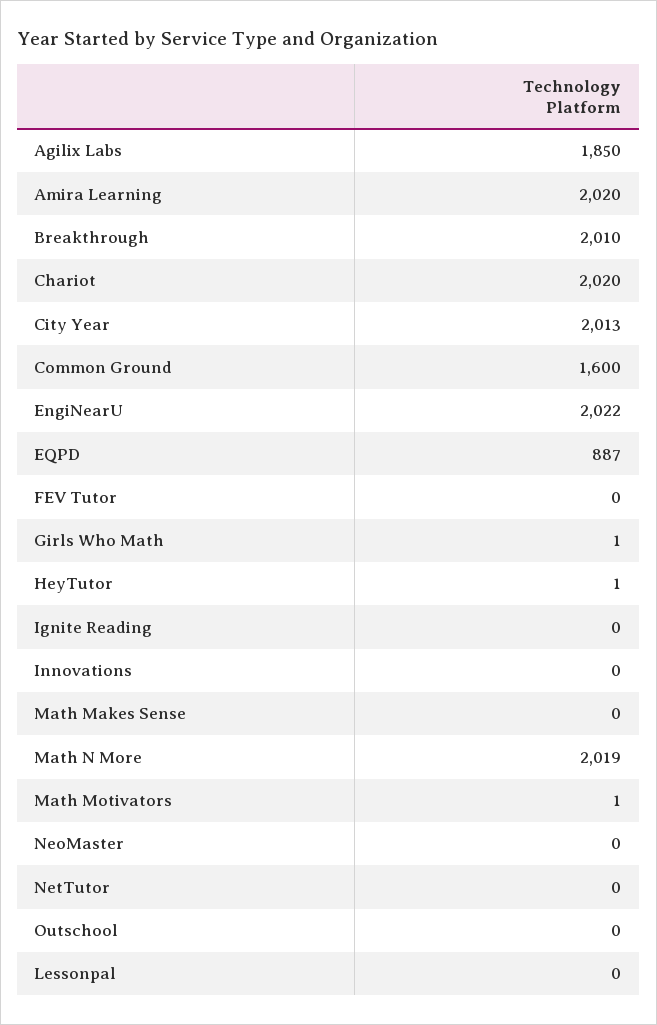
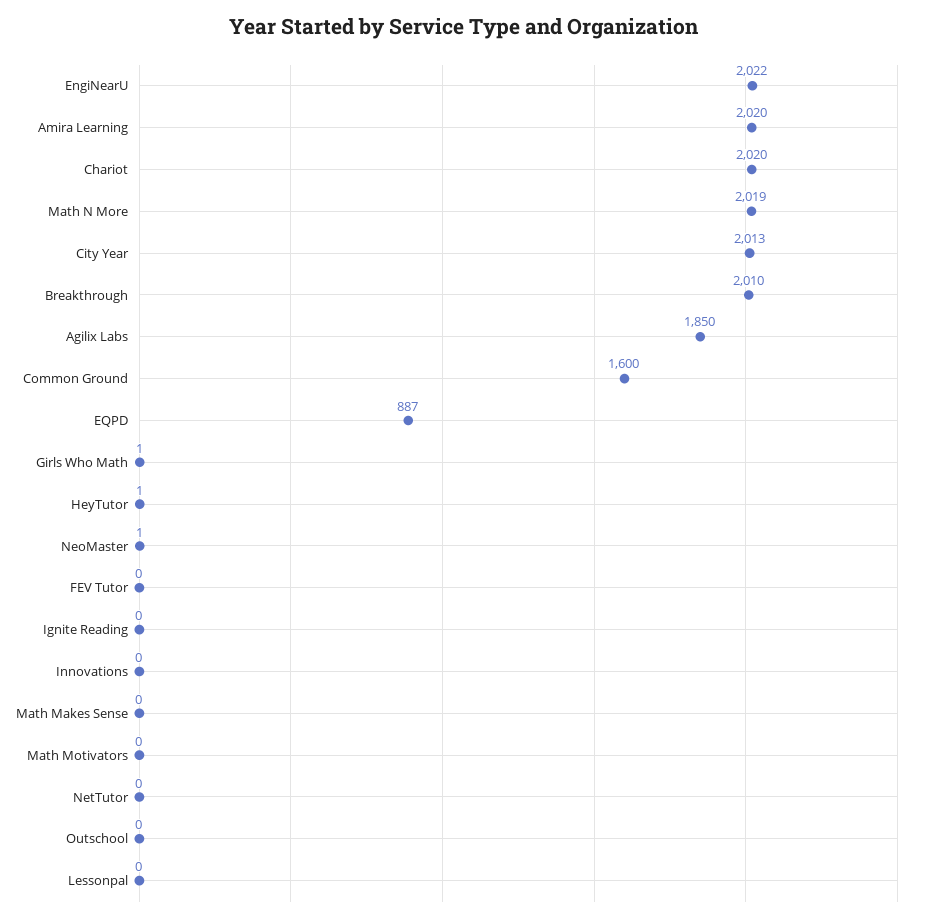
Math Motivators: 1 -> 0
NeoMaster: 0 -> 1

